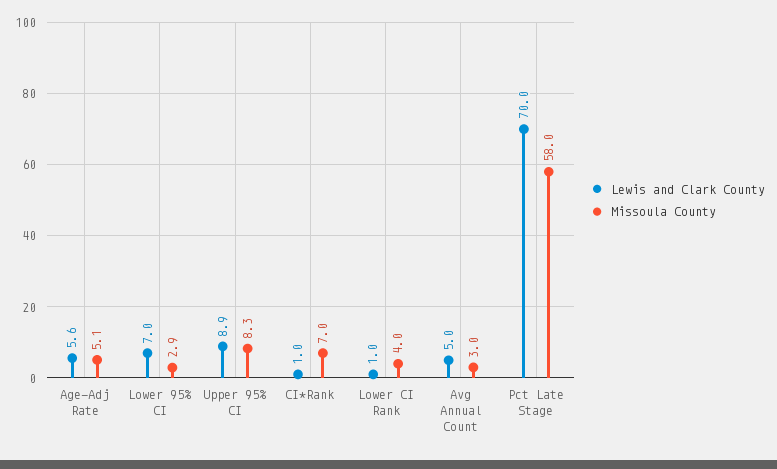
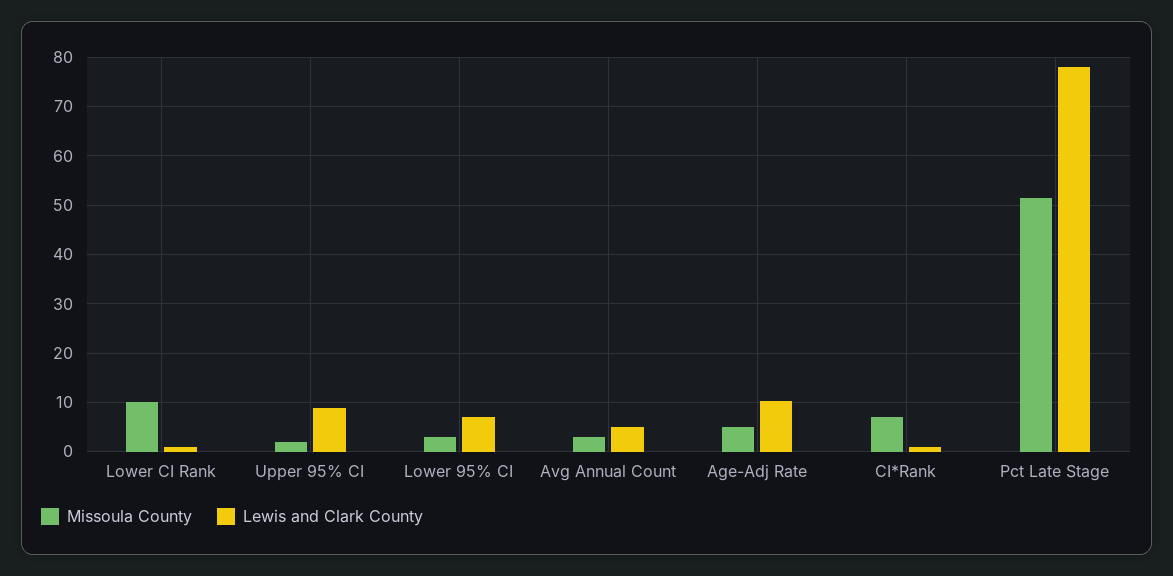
Lewis and Clark County, Age-Adj Rate: 5.6 -> 10
Missoula County, Upper 95% CI: 8.3 -> 2
Missoula County, Lower CI Rank: 4 -> 10
Lewis and Clark County, Pct Late Stage: 70 -> 78
Missoula County, Pct Late Stage: 58 -> 52

